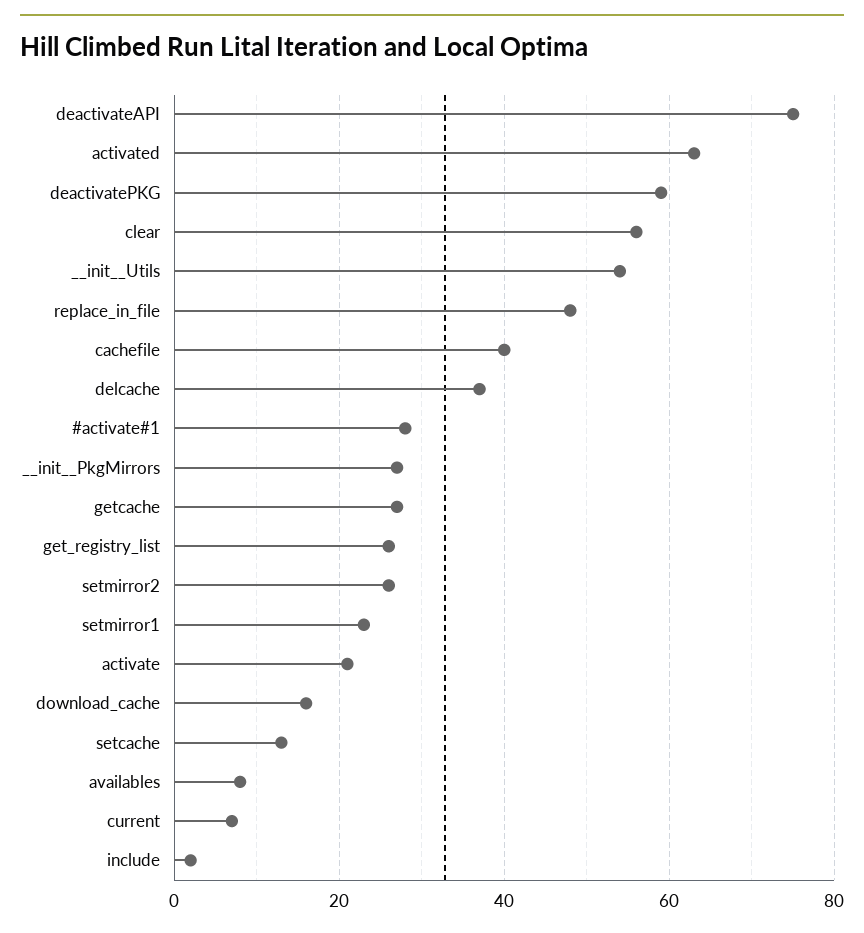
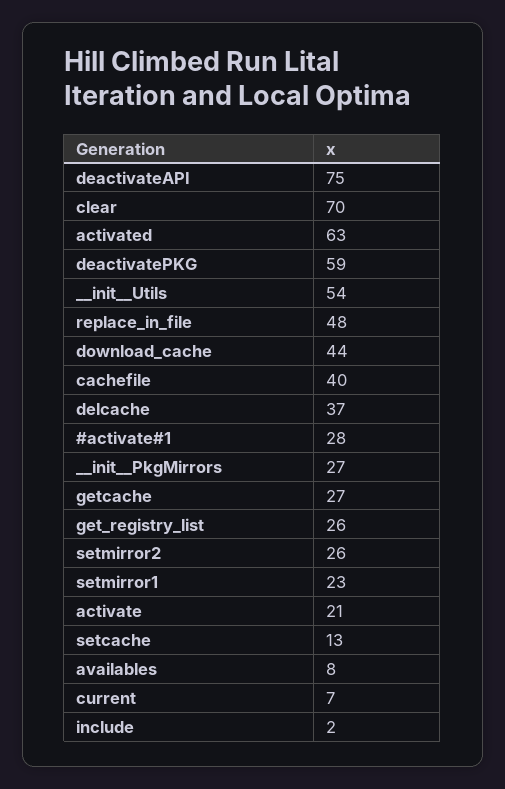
clear: 55 -> 70
download_cache: 15 -> 44

